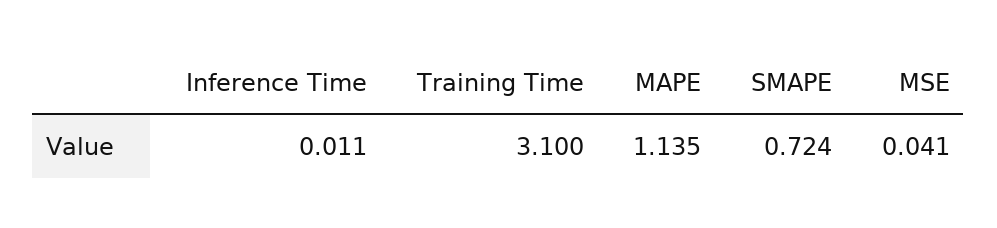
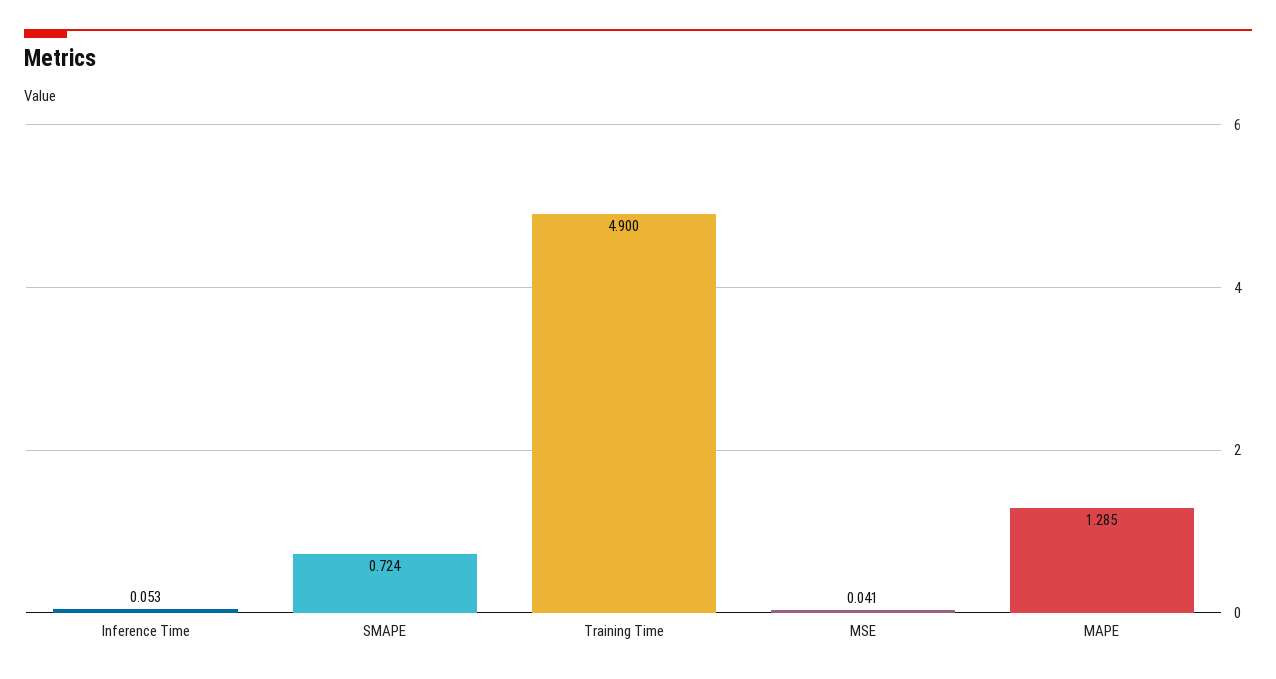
Inference Time: 0.011 -> 0.053
Training Time: 3.1 -> 4.9
MAPE: 1.135 -> 1.285

